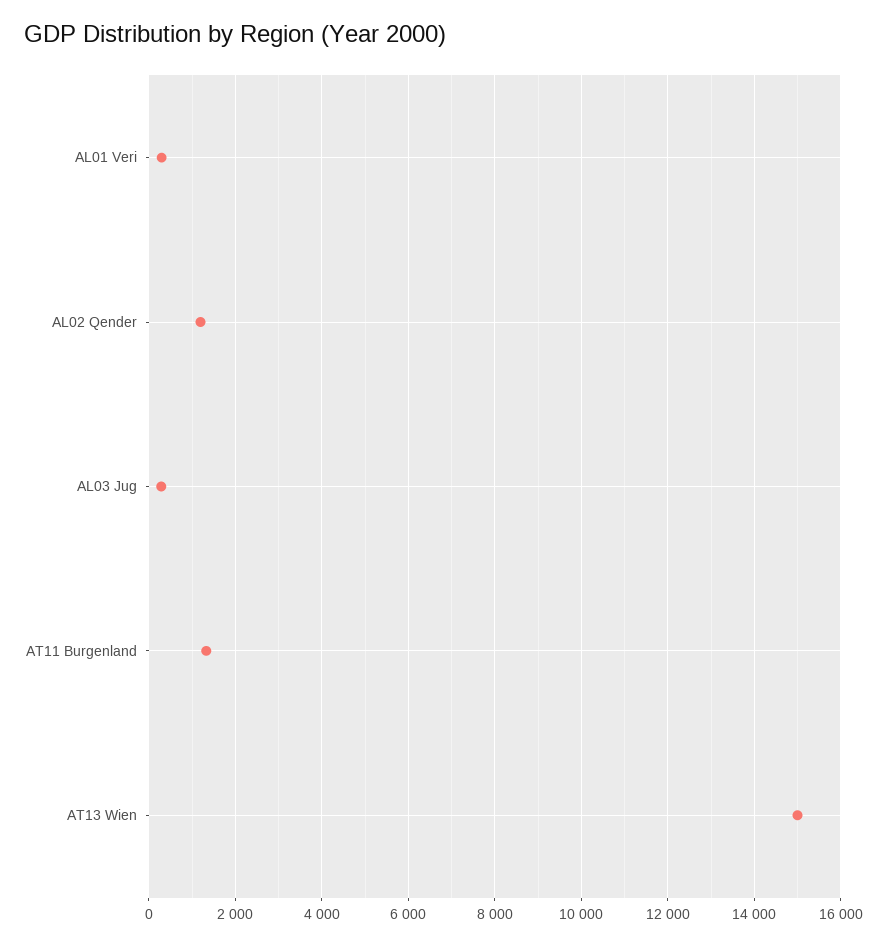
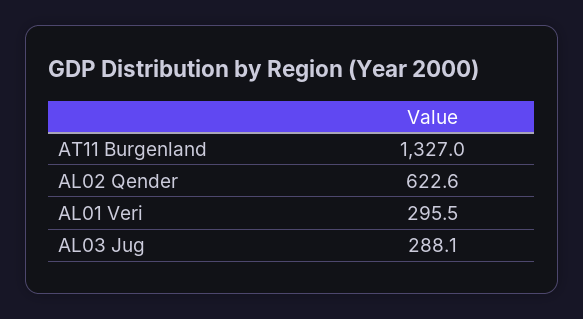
AL02 Qender: 1200 -> 622.6
AT13 Wien: 15000 -> none

